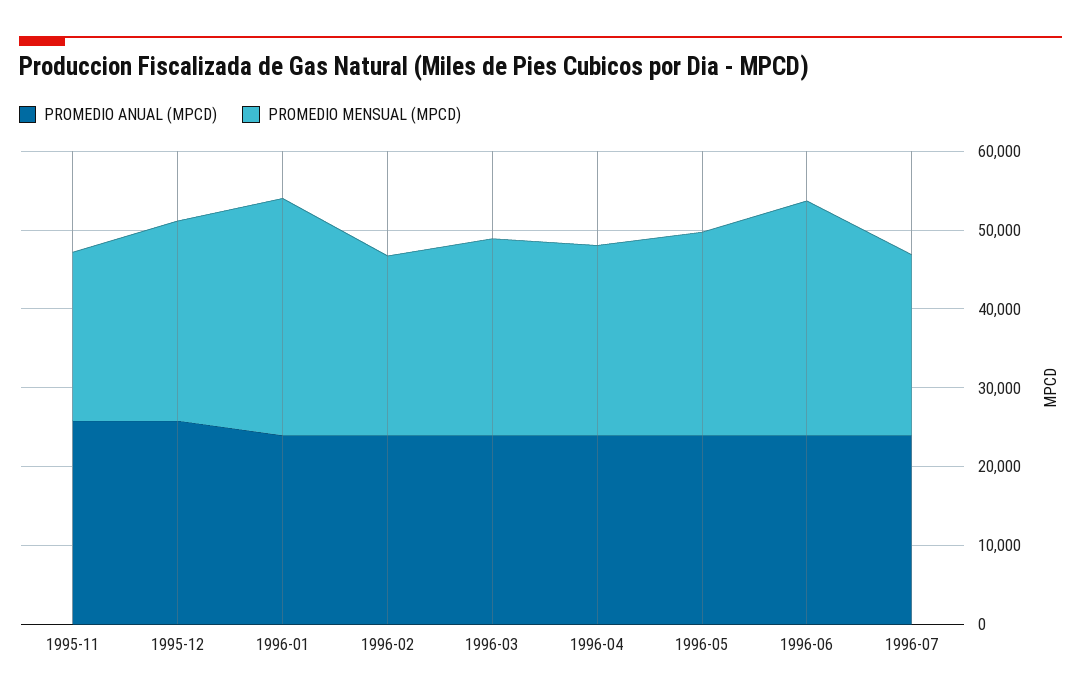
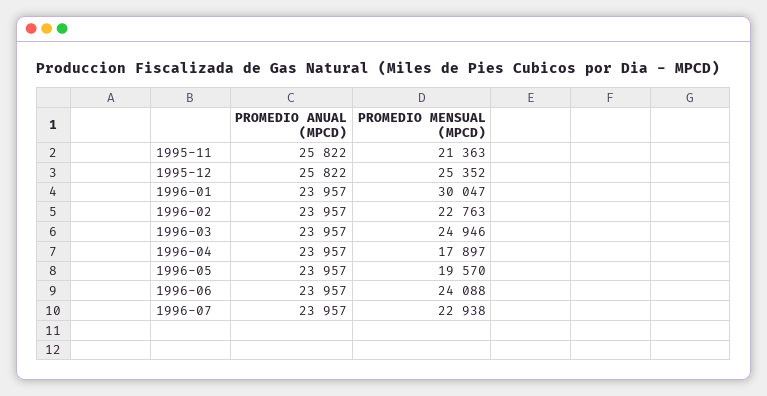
PROMEDIO MENSUAL (MPCD), 1996-04: 24000 -> 17897
PROMEDIO MENSUAL (MPCD), 1996-05: 26000 -> 19570
PROMEDIO MENSUAL (MPCD), 1996-06: 30000 -> 24088

